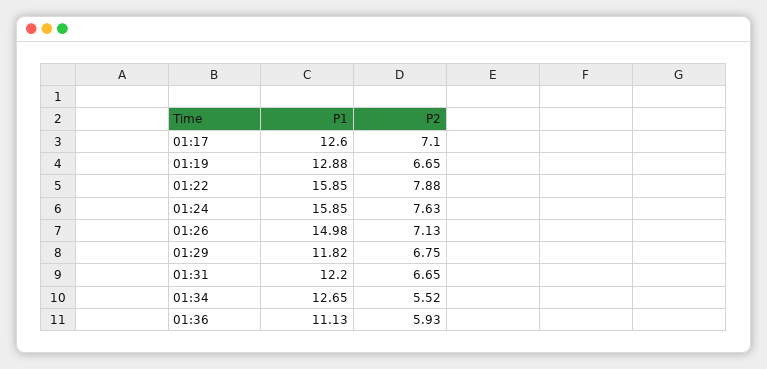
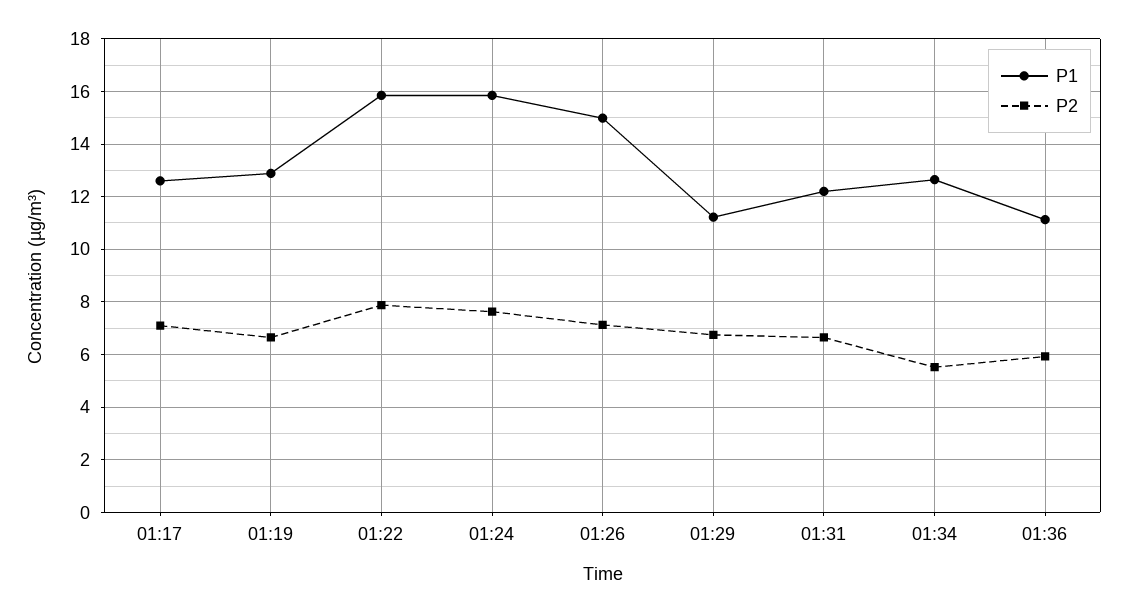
P1, 01:29: 11.82 -> 11.25

